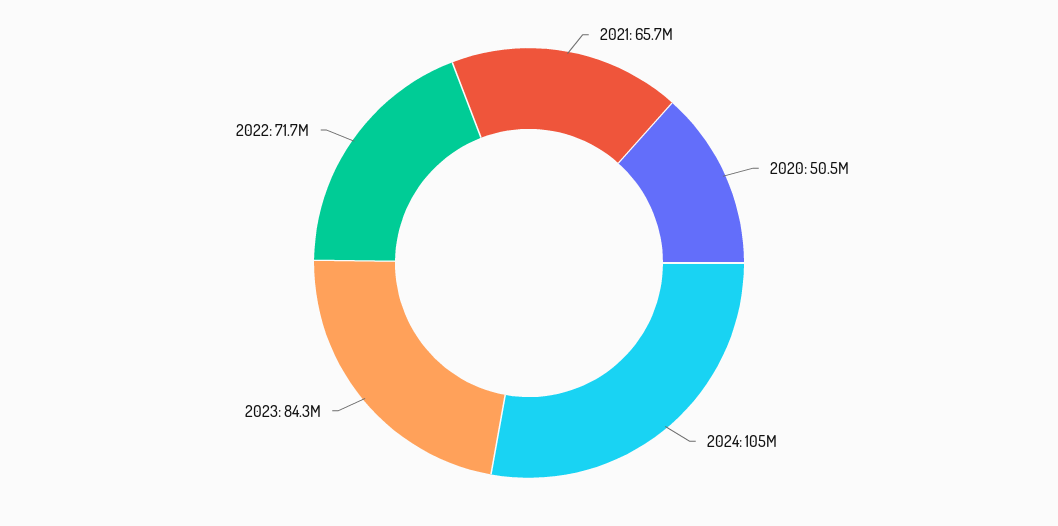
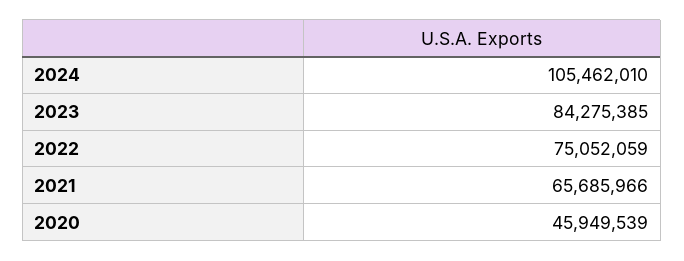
2020: 50500000 -> 45949539
2022: 71700000 -> 75052059

